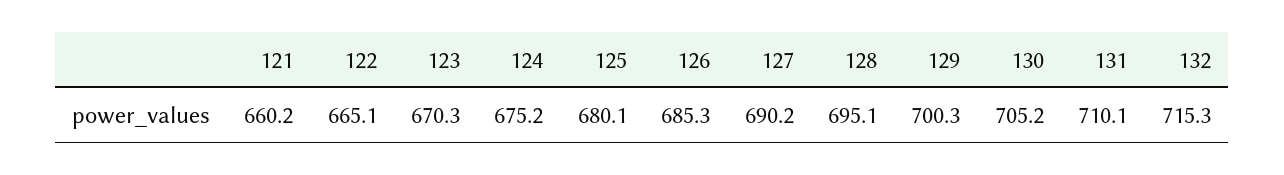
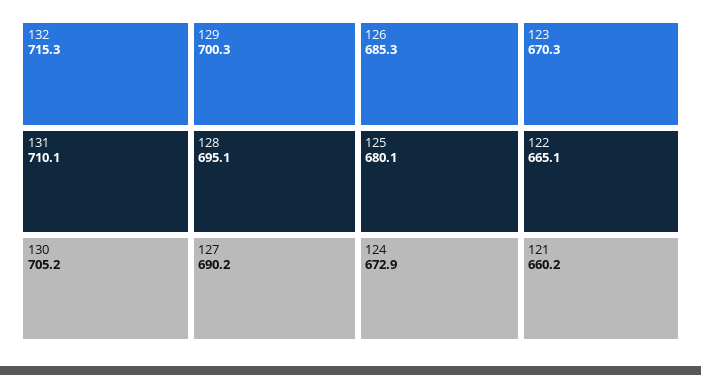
124: 675.2 -> 672.9

